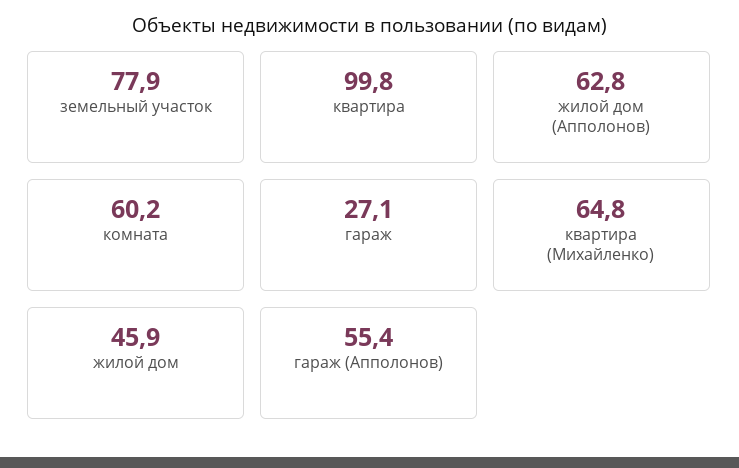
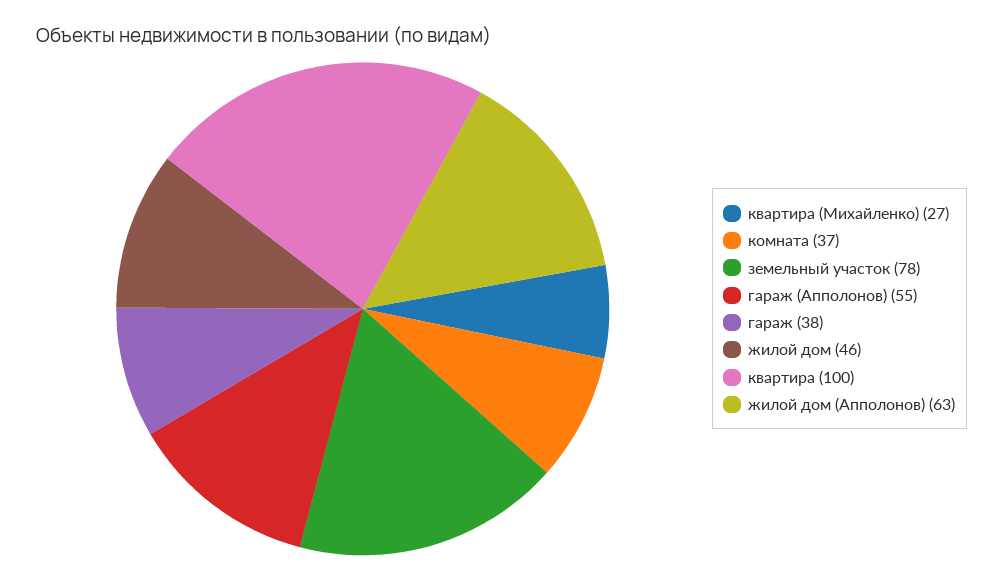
комната: 60.2 -> 37
гараж: 27.1 -> 38
квартира (Михайленко): 64.8 -> 27

